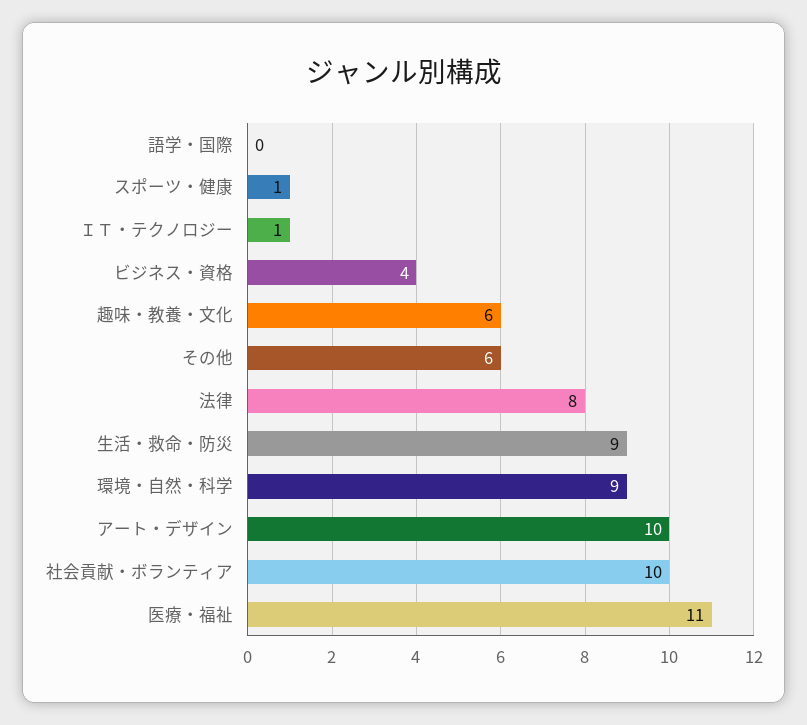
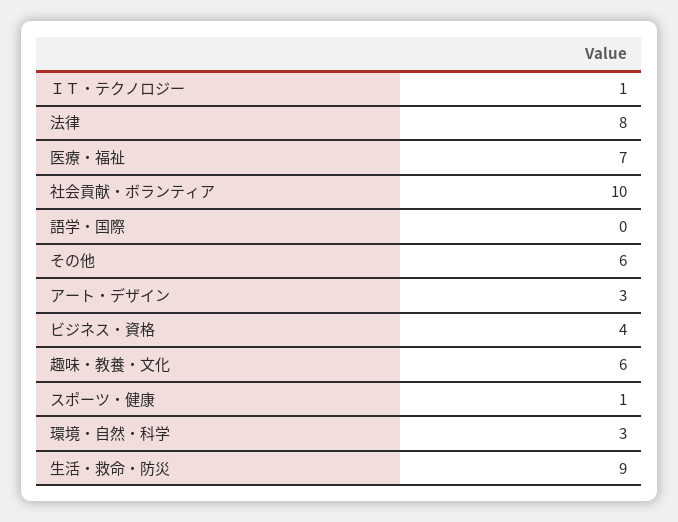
環境・自然・科学: 9 -> 3
アート・デザイン: 10 -> 3
医療・福祉: 11 -> 7

